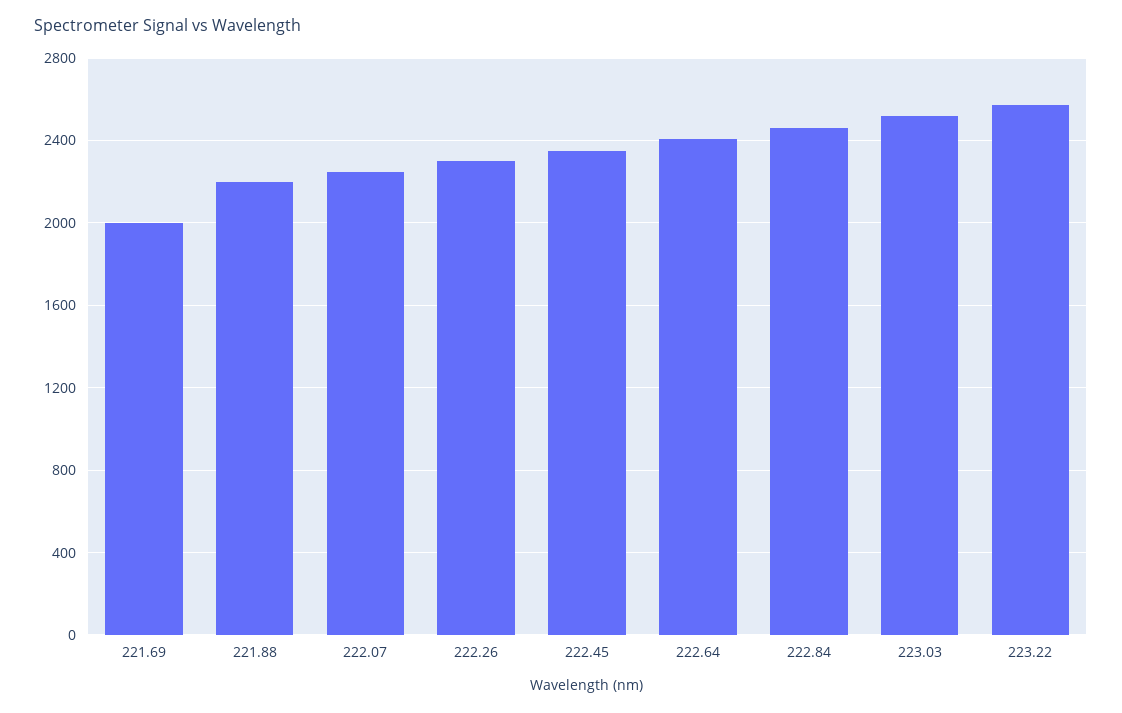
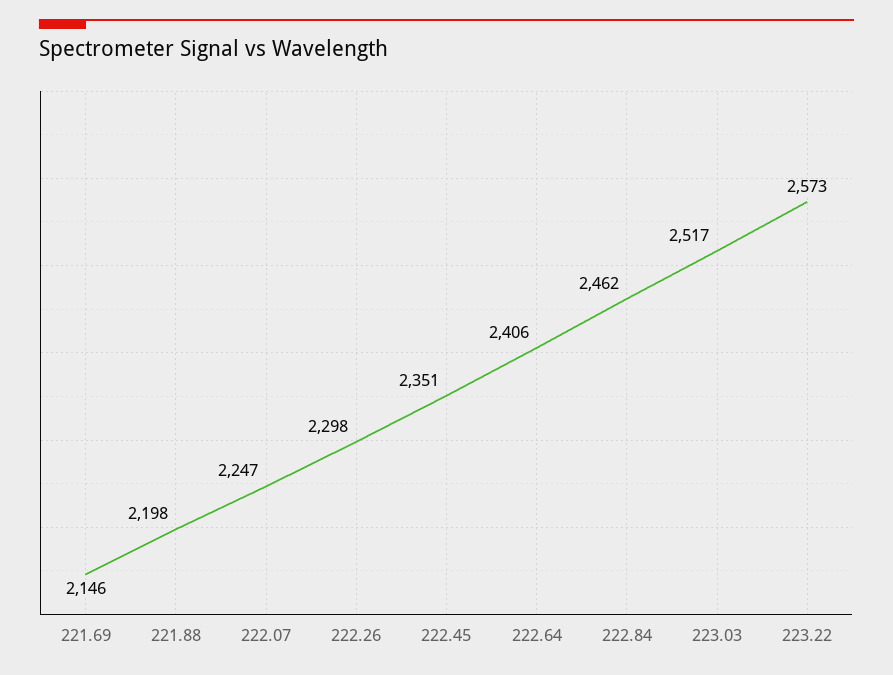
221.69: 2000 -> 2146

